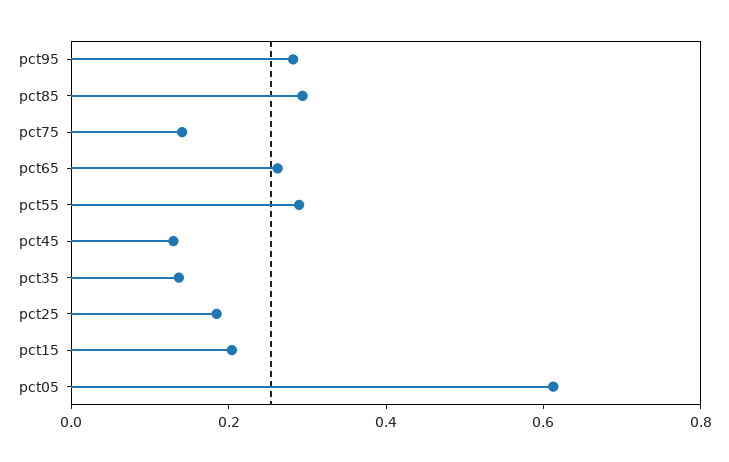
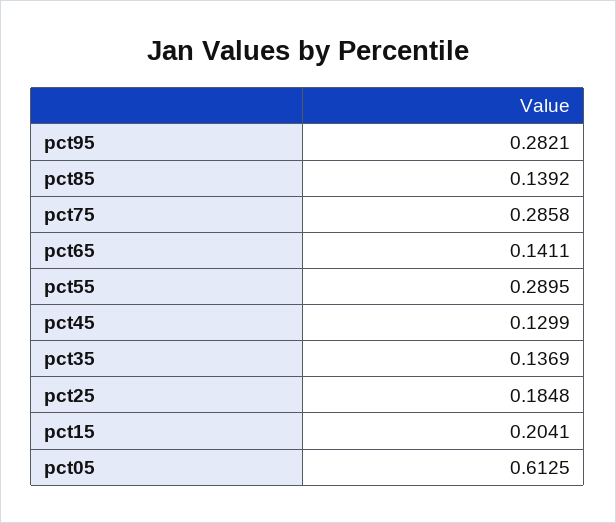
pct85: 0.3 -> 0.1392
pct75: 0.15 -> 0.2858
pct65: 0.25 -> 0.1411

